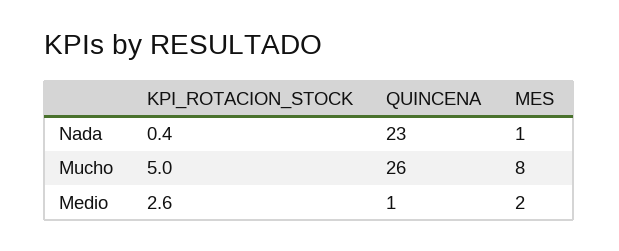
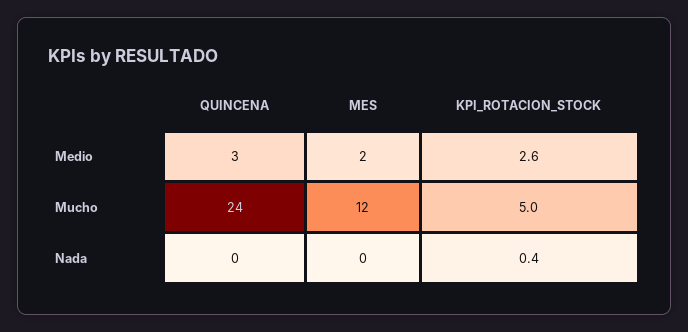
QUINCENA, Nada: 23 -> 0
MES, Nada: 1 -> 0
QUINCENA, Mucho: 26 -> 24
MES, Mucho: 8 -> 12
QUINCENA, Medio: 1 -> 3

